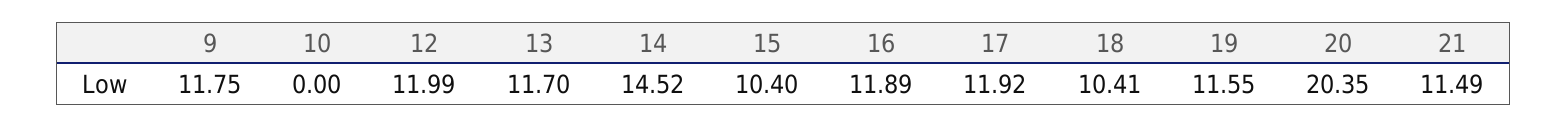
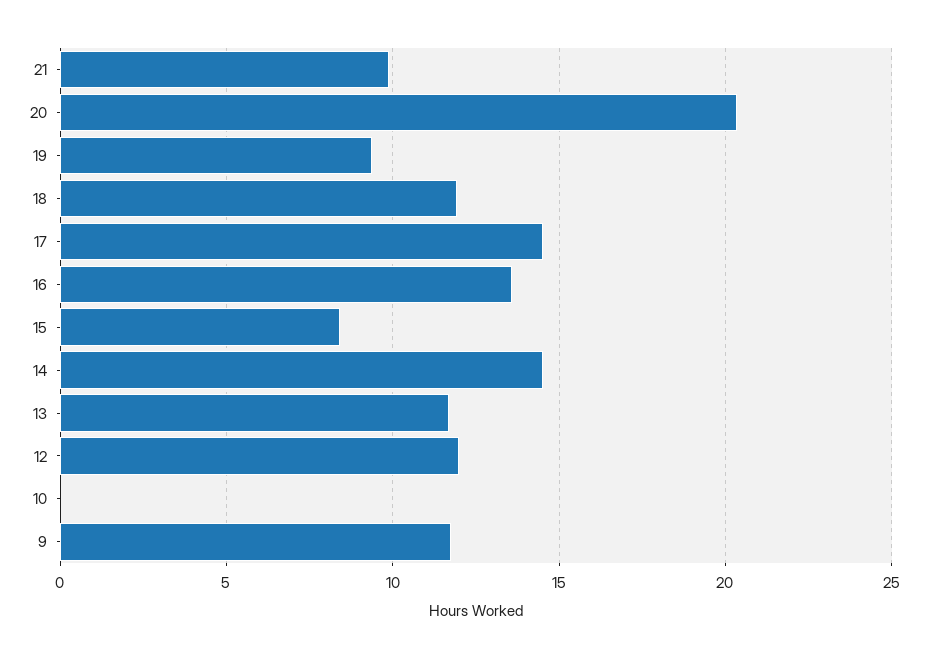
15: 10.4 -> 8.5
16: 11.89 -> 13.5
17: 11.92 -> 14.5
18: 10.41 -> 12
19: 11.55 -> 9.5
21: 11.49 -> 10

